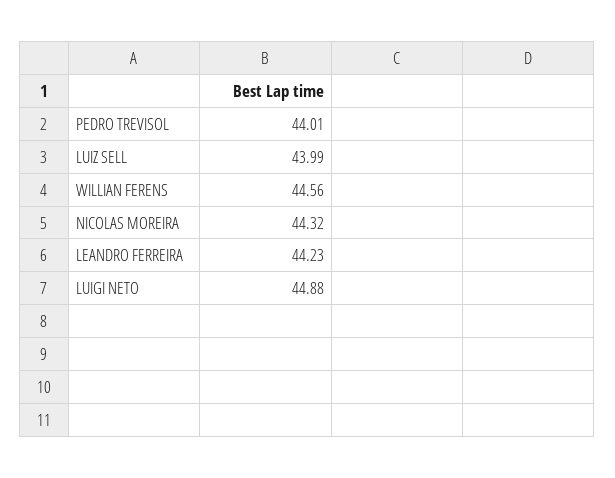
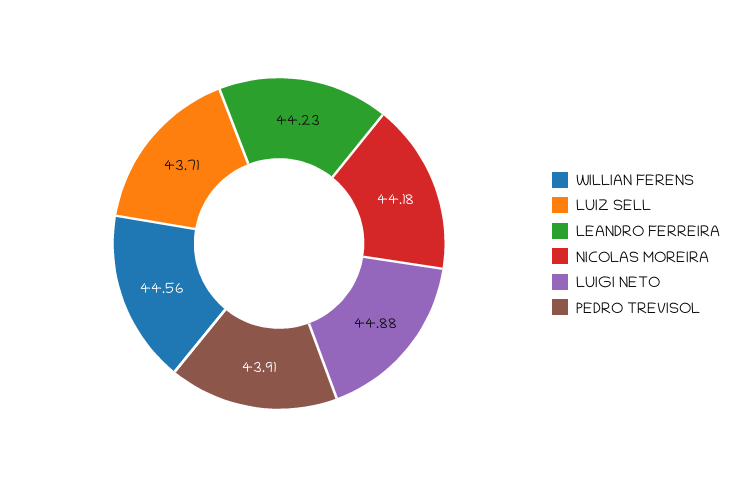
PEDRO TREVISOL: 44.01 -> 43.91
LUIZ SELL: 43.99 -> 43.71
NICOLAS MOREIRA: 44.32 -> 44.18

